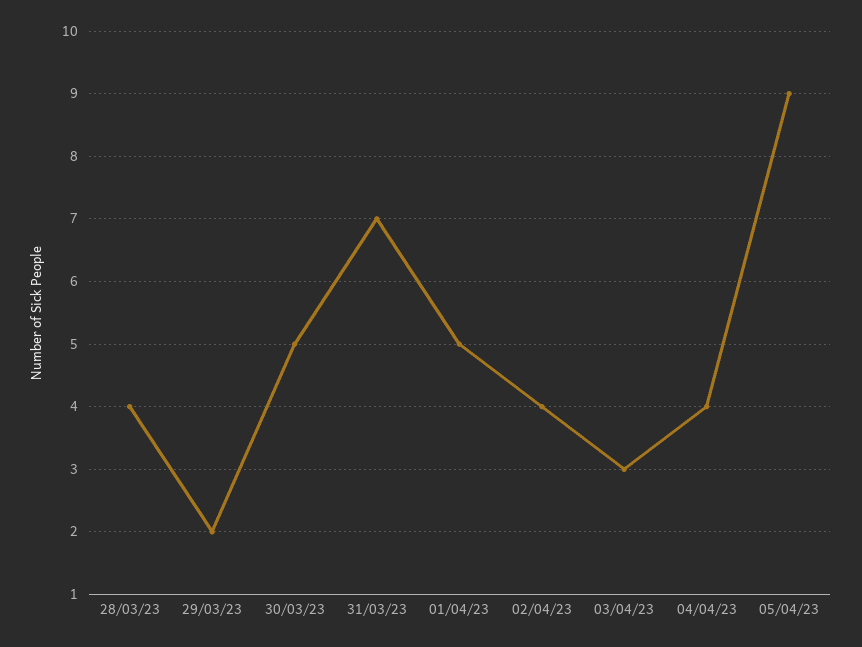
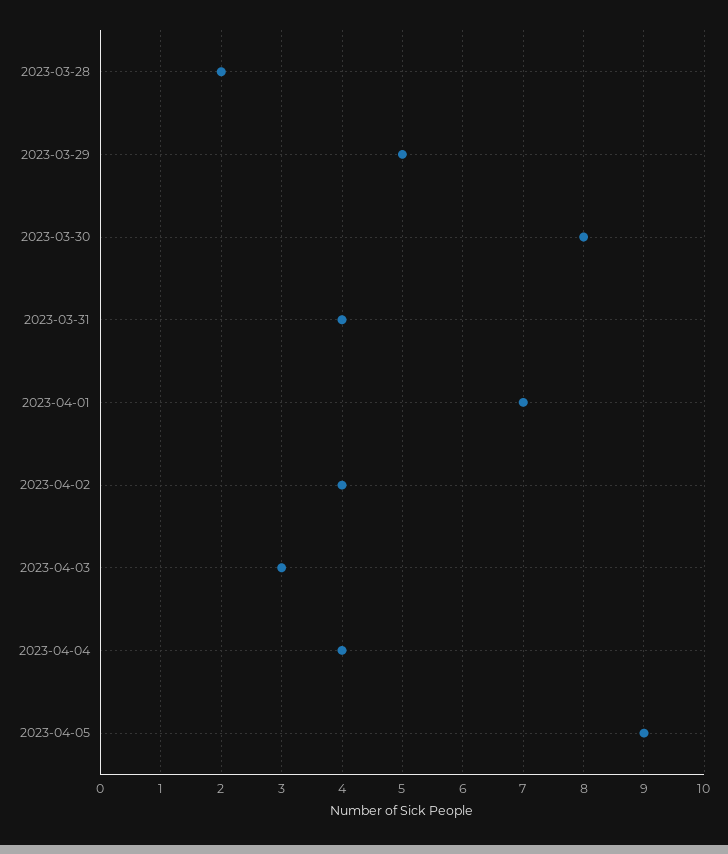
28/03/23: 4 -> 2
29/03/23: 2 -> 5
30/03/23: 5 -> 8
31/03/23: 7 -> 4
01/04/23: 5 -> 7

